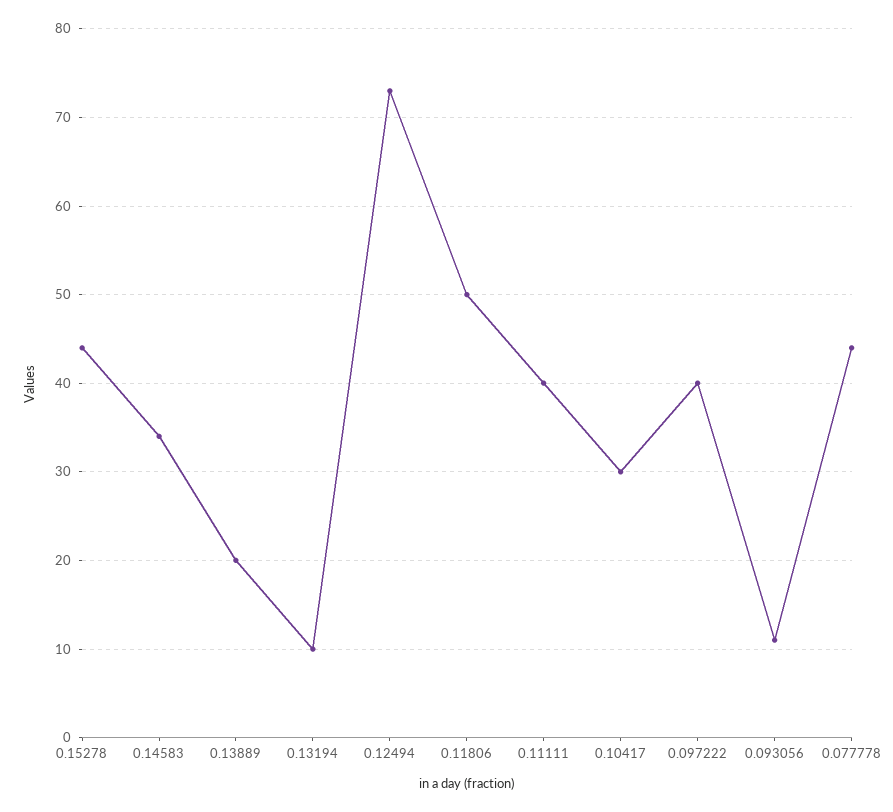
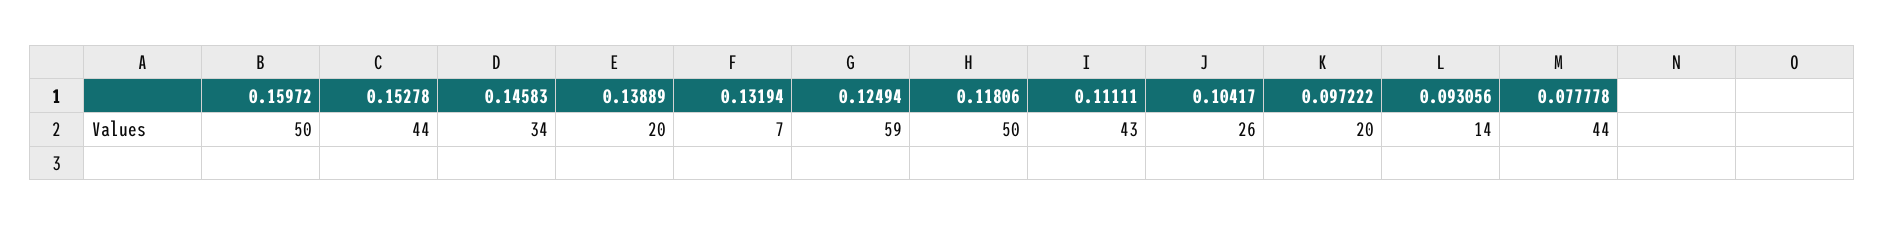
0.13194: 10 -> 7
0.12494: 73 -> 59
0.11111: 40 -> 43
0.10417: 30 -> 26
0.097222: 40 -> 20
0.093056: 11 -> 14
0.15972: none -> 50

